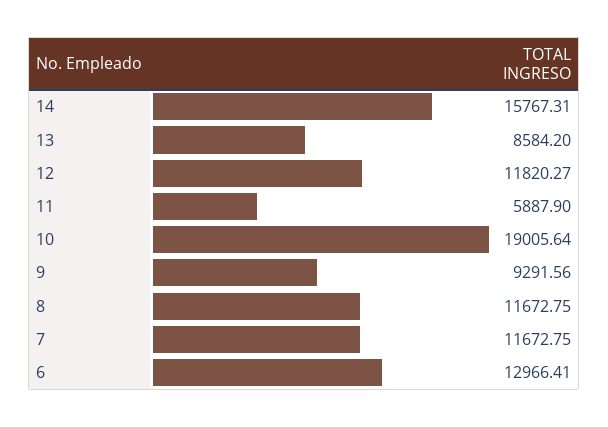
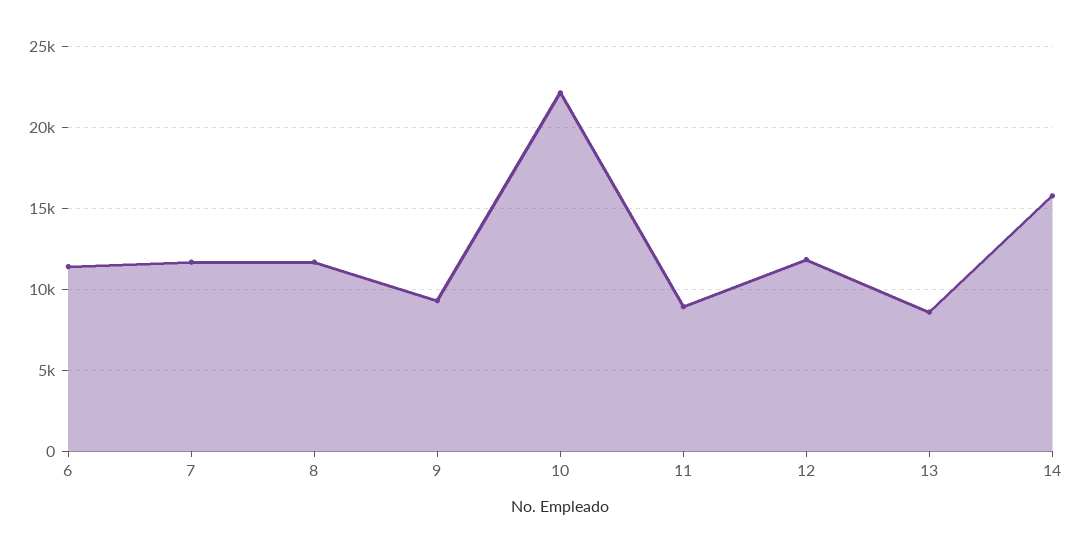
11: 5887.9 -> 9000
10: 19005.64 -> 22000
6: 12966.41 -> 11500

